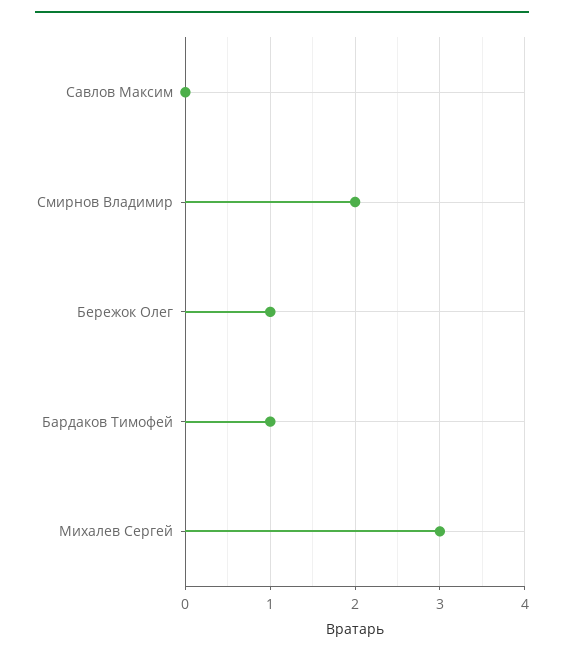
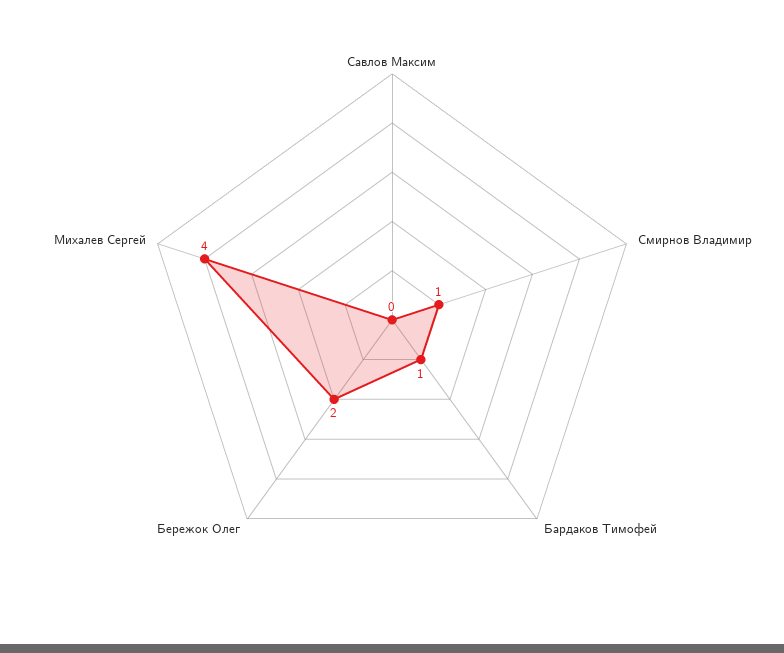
Смирнов Владимир: 2 -> 1
Бережок Олег: 1 -> 2
Михалев Сергей: 3 -> 4

